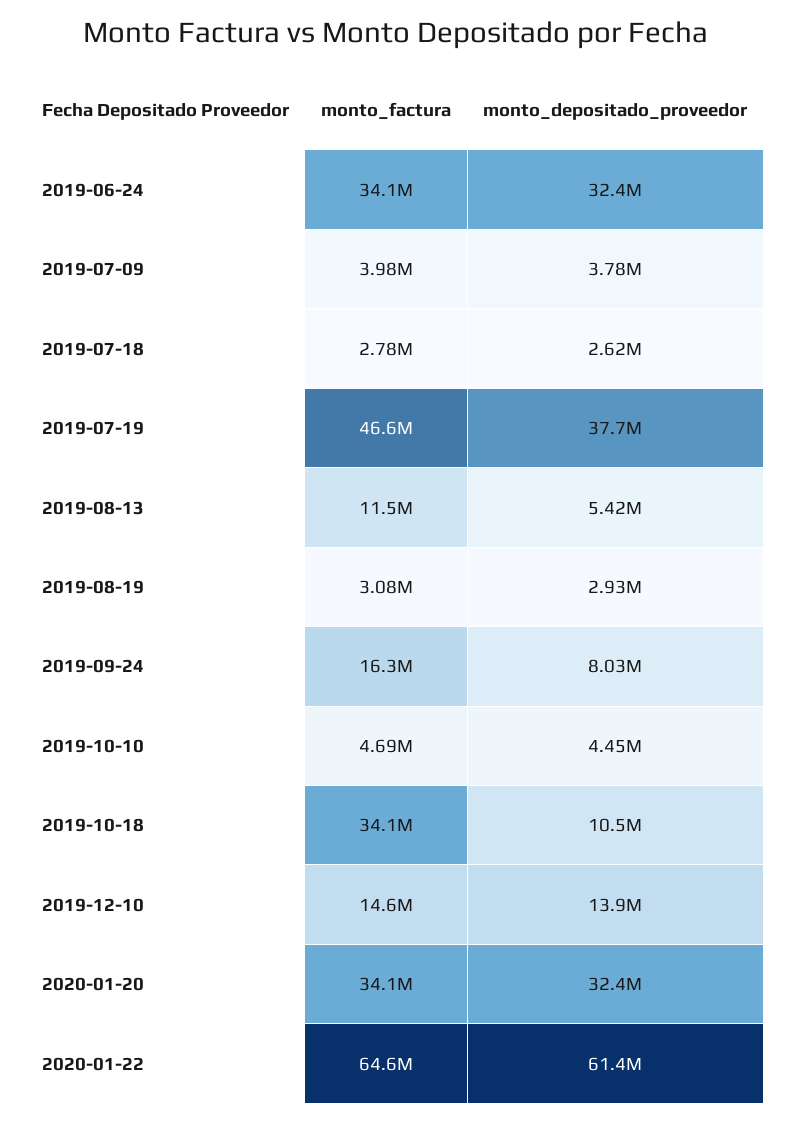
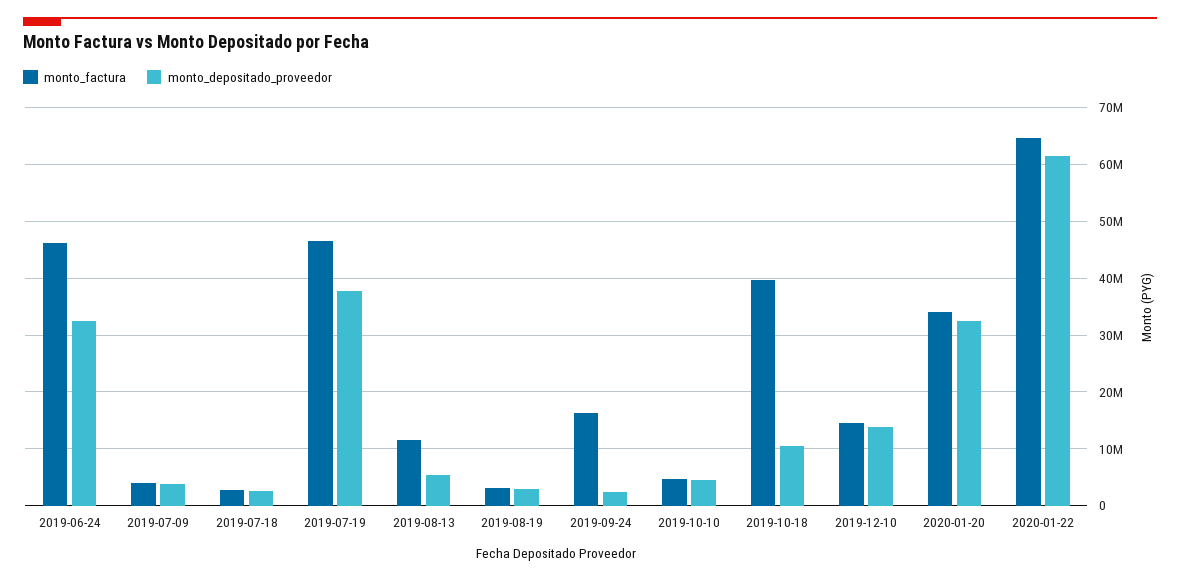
monto_factura, 2019-06-24: 34100000 -> 46000000
monto_depositado_proveedor, 2019-09-24: 8030000 -> 2000000
monto_factura, 2019-10-18: 34100000 -> 40000000

